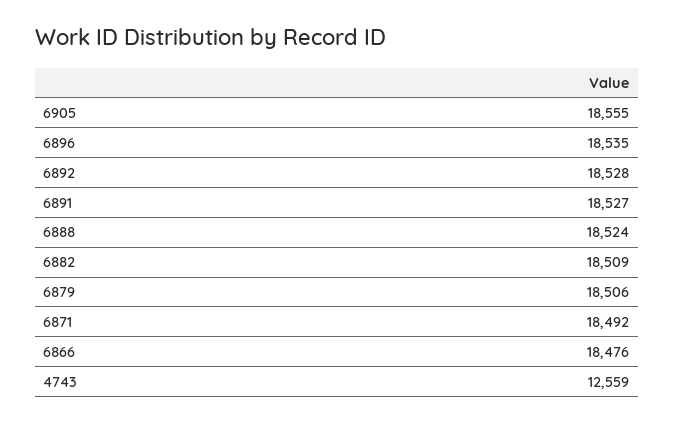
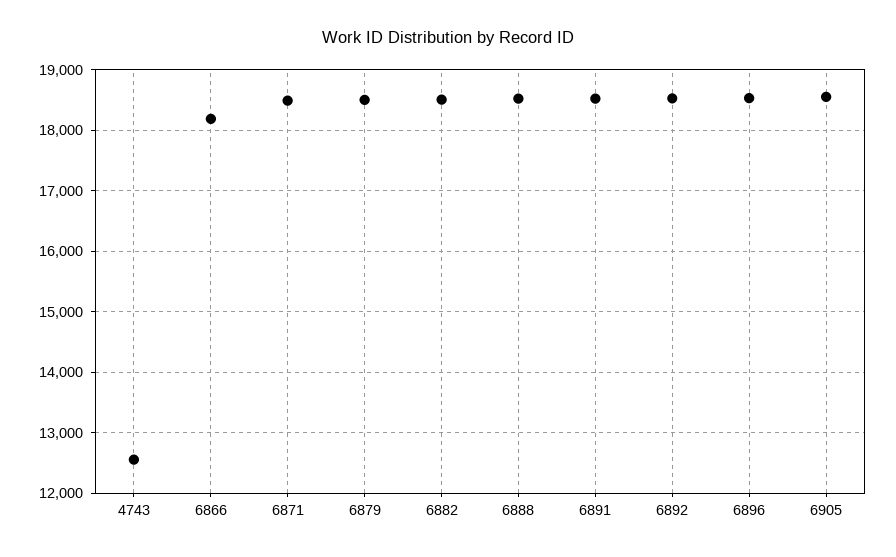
6866: 18476 -> 18200

